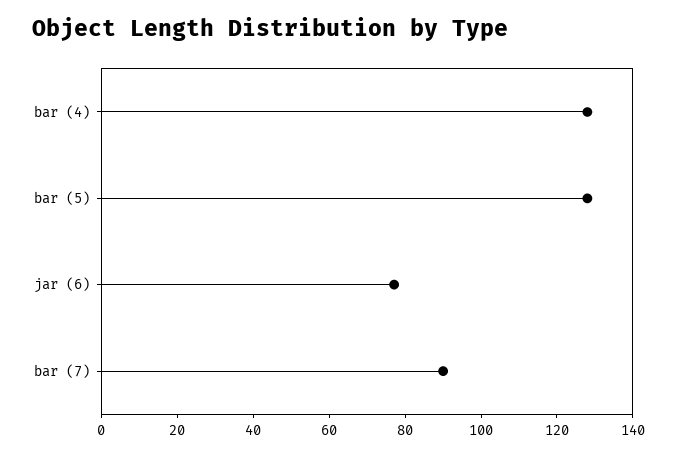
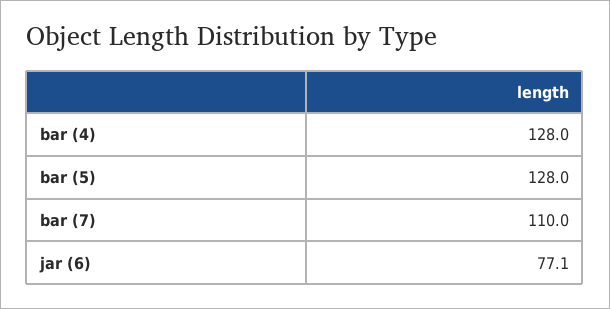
bar (7): 90 -> 110

